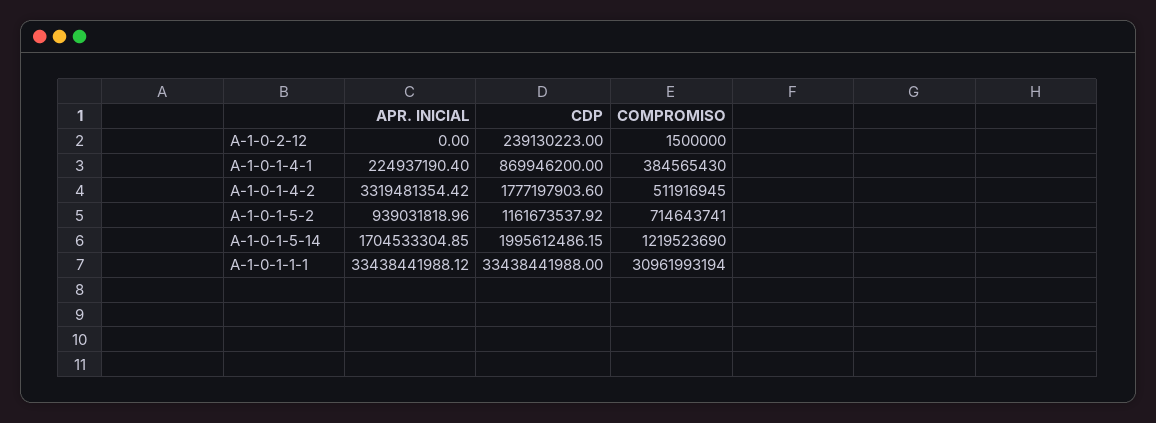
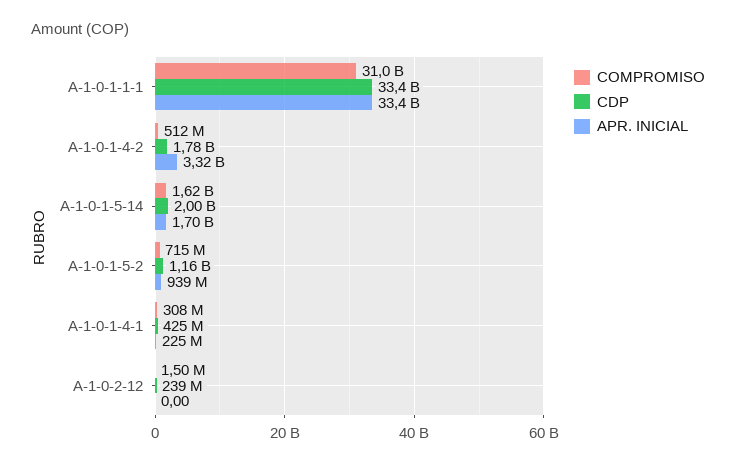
CDP, A-1-0-1-4-1: 869946200 -> 425000000
COMPROMISO, A-1-0-1-4-1: 384565430 -> 308000000
COMPROMISO, A-1-0-1-5-14: 1219523690 -> 1620000000

